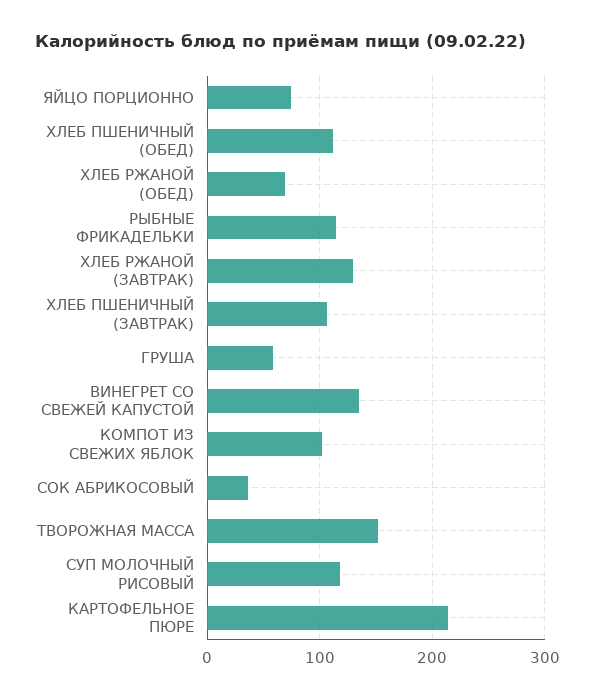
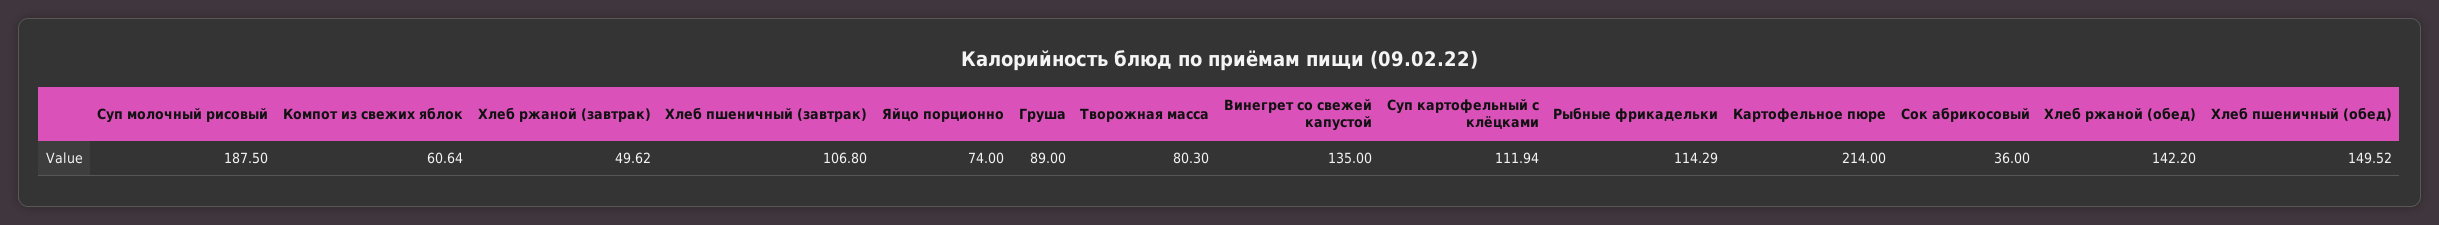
ХЛЕБ ПШЕНИЧНЫЙ (ОБЕД): 110 -> 149.52
ХЛЕБ РЖАНОЙ (ОБЕД): 70 -> 142.2
ХЛЕБ РЖАНОЙ (ЗАВТРАК): 130 -> 49.62
ГРУША: 60 -> 89
КОМПОТ ИЗ СВЕЖИХ ЯБЛОК: 100 -> 60.64
ТВОРОЖНАЯ МАССА: 150 -> 80.3
СУП МОЛОЧНЫЙ РИСОВЫЙ: 120 -> 187.5
Суп картофельный с клёцками: none -> 111.94

